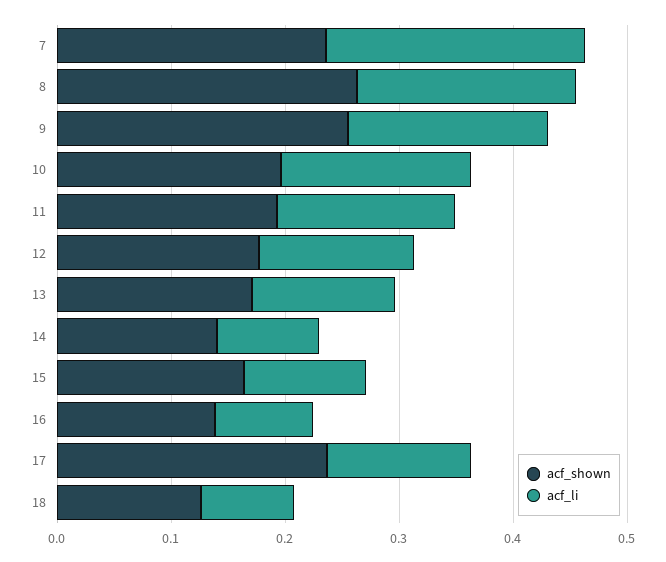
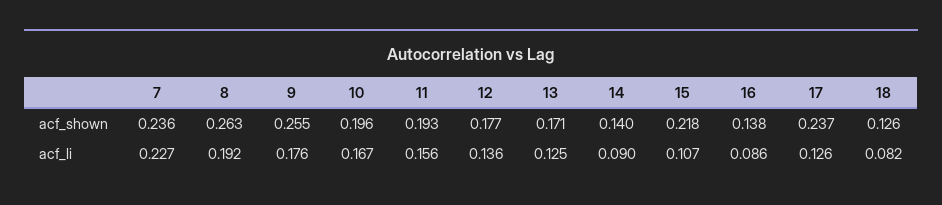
acf_shown, 15: 0.16 -> 0.218

